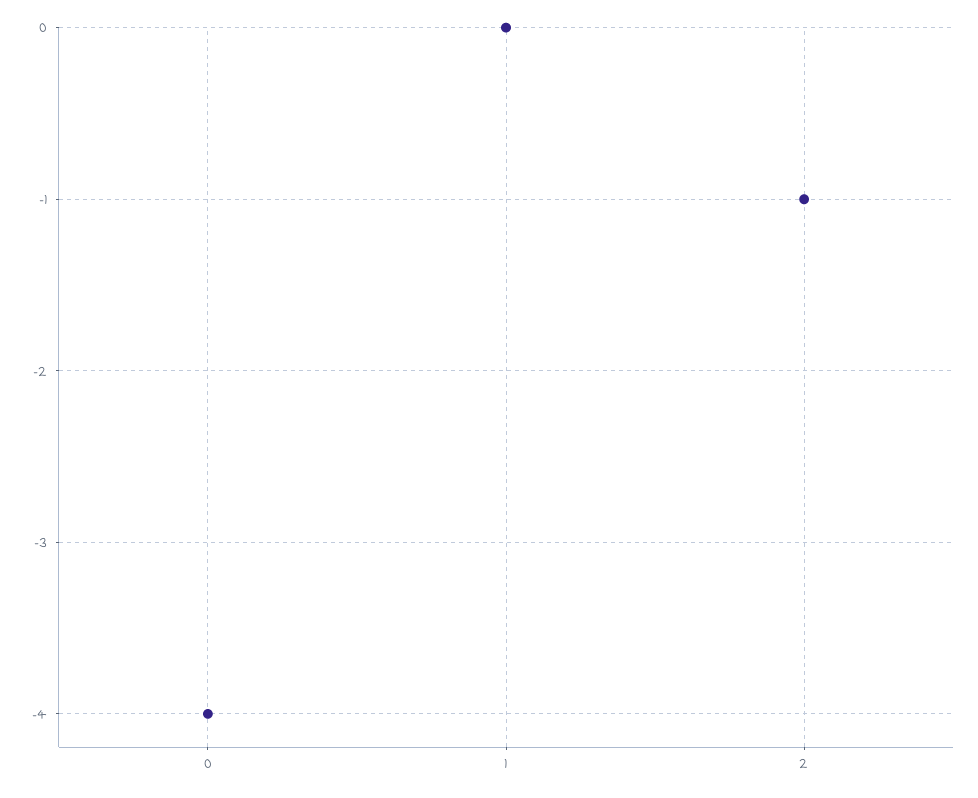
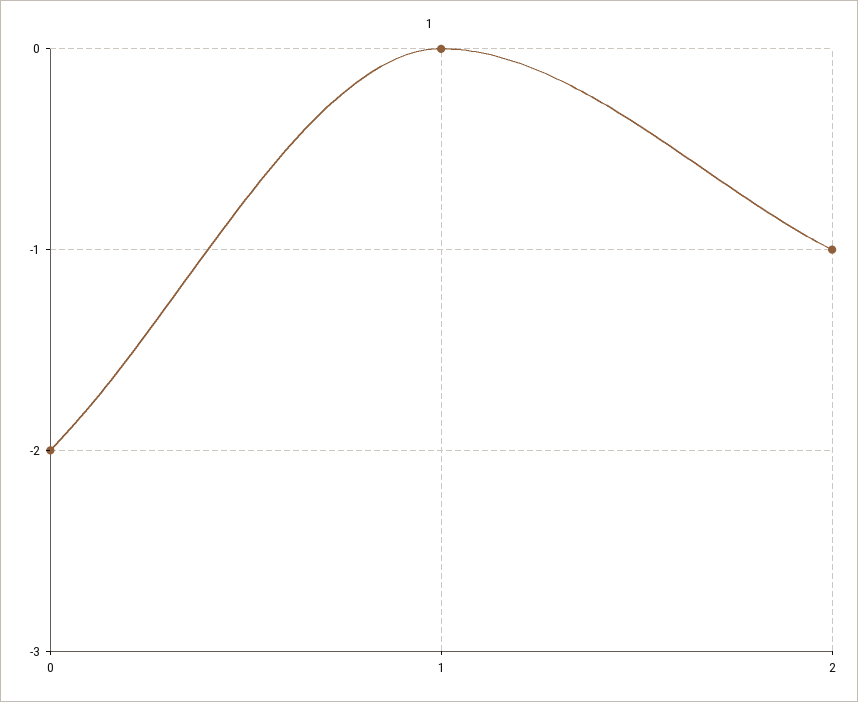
0: -4 -> -2

